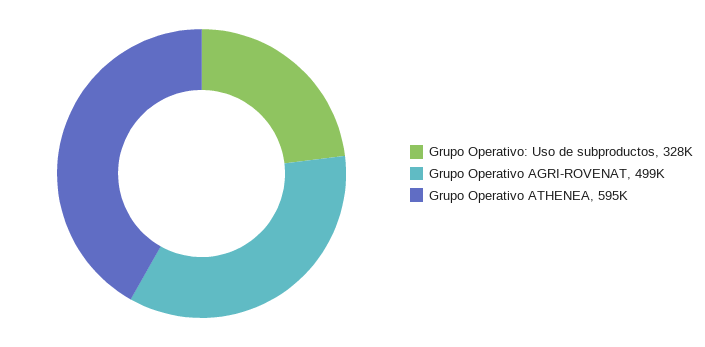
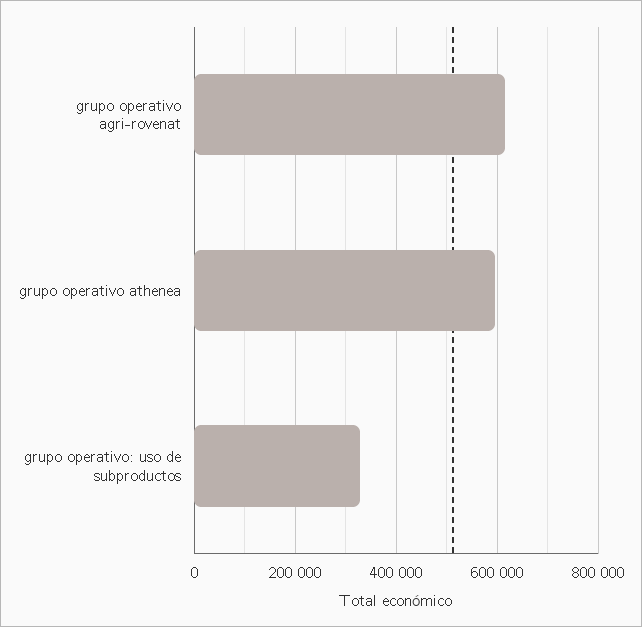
Grupo Operativo AGRI-ROVENAT: 499000 -> 620000

